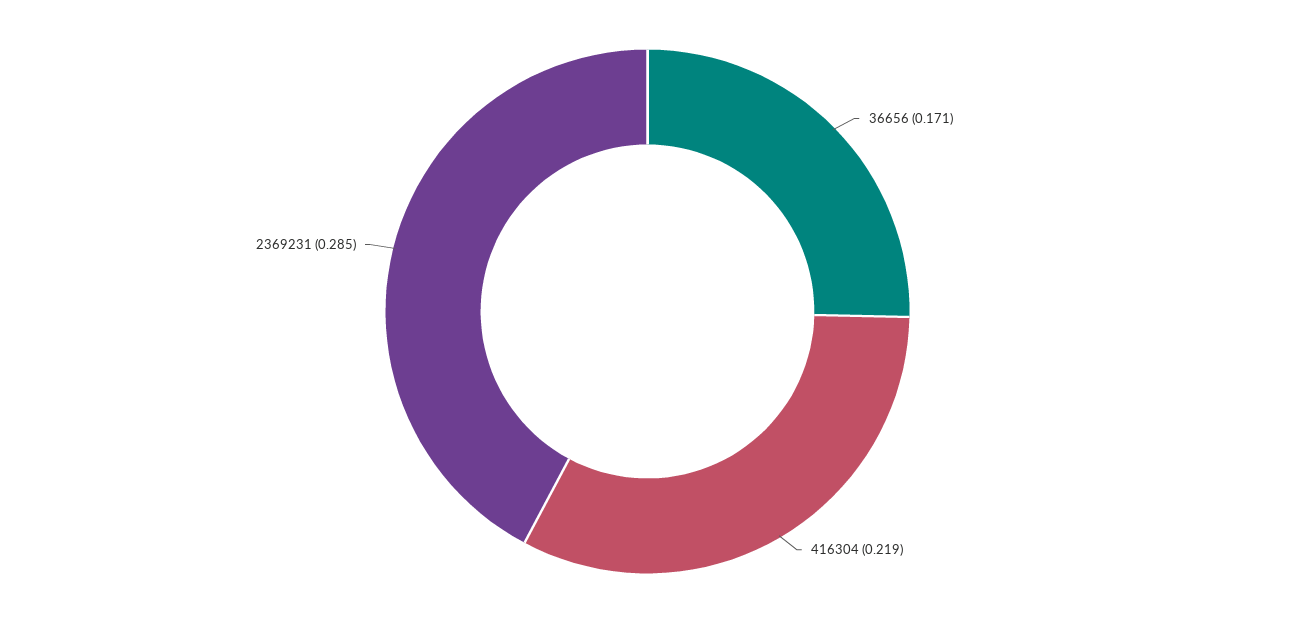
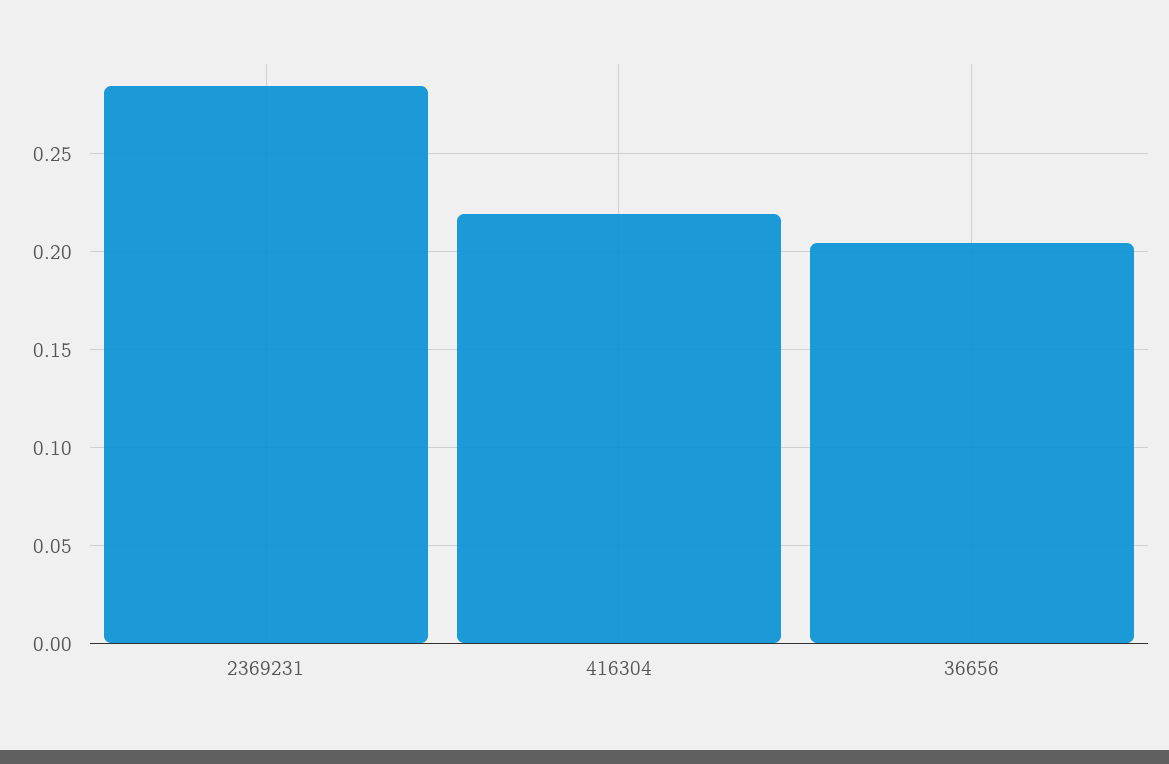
36656: 0.171 -> 0.205

